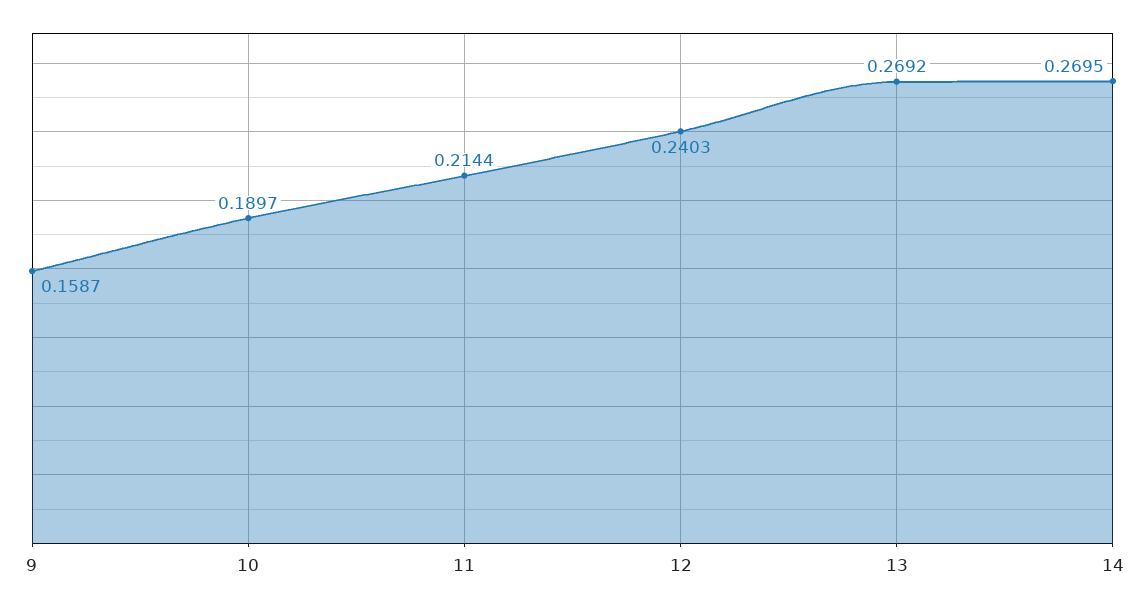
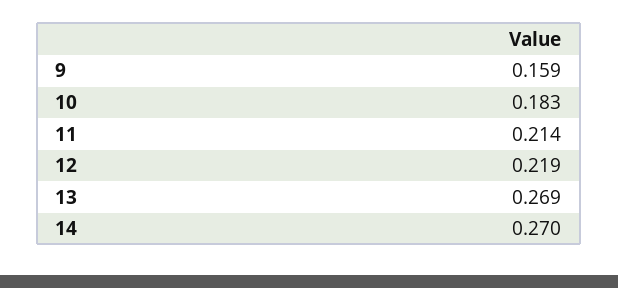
10: 0.1897 -> 0.183
12: 0.2403 -> 0.219

